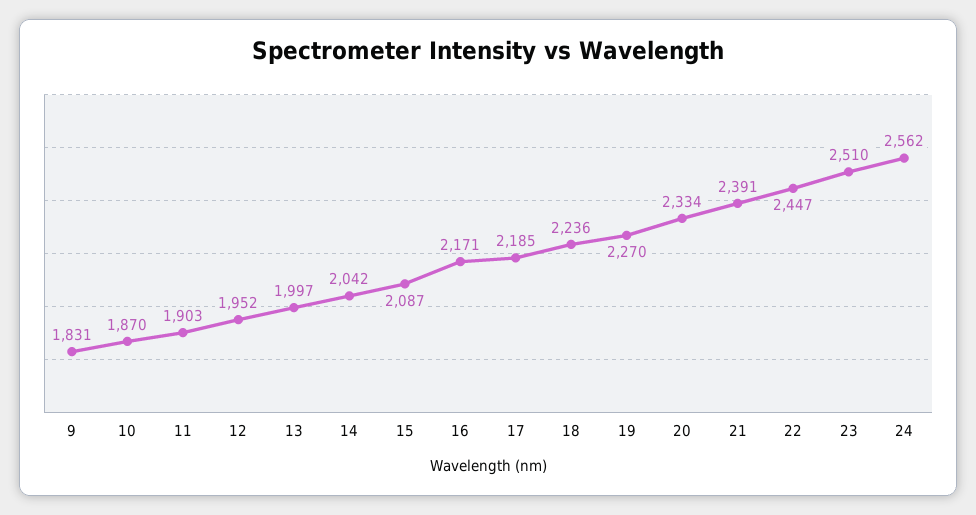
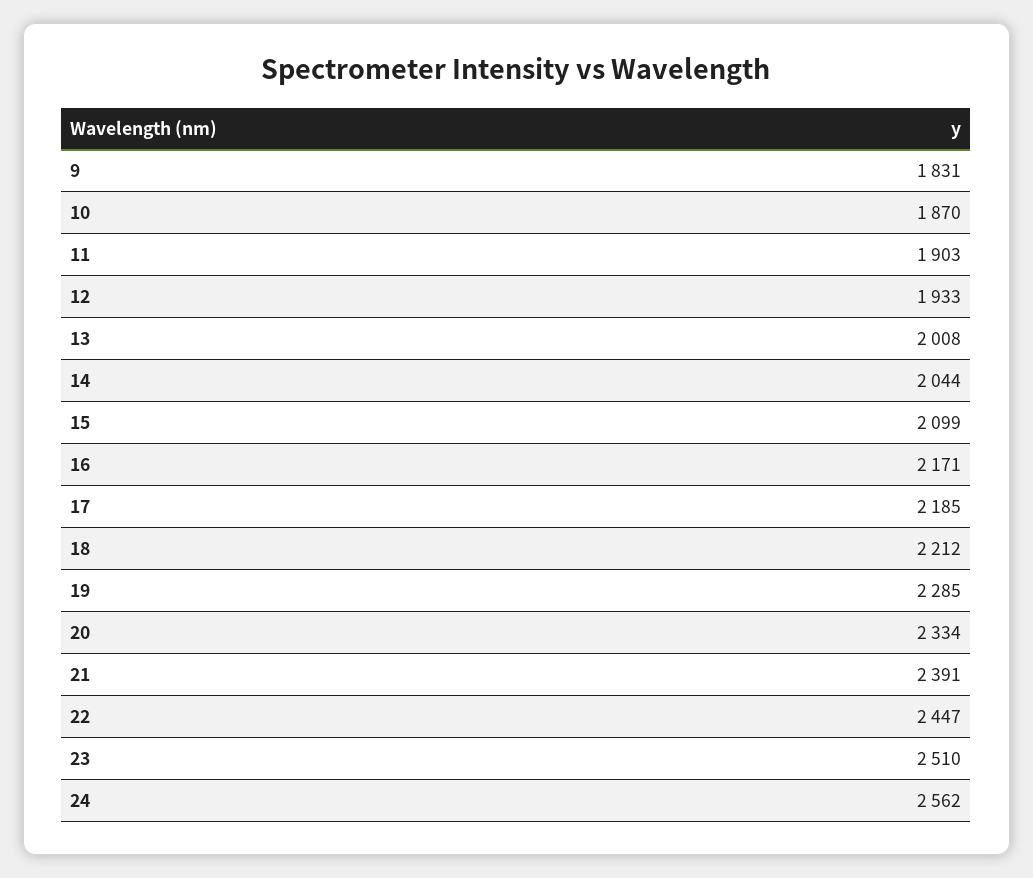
12: 1952 -> 1933
13: 1997 -> 2008
14: 2042 -> 2044
15: 2087 -> 2099
18: 2236 -> 2212
19: 2270 -> 2285

